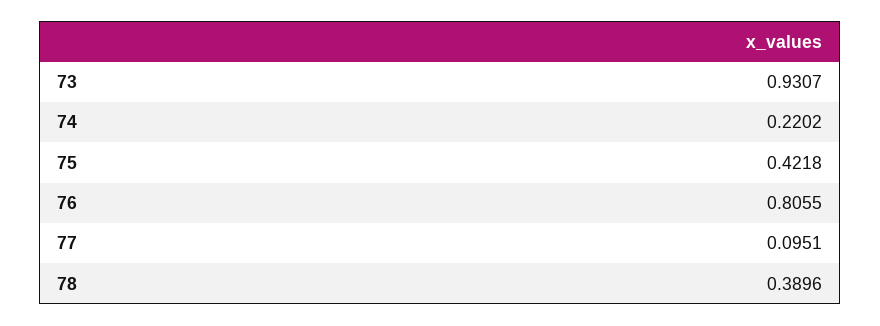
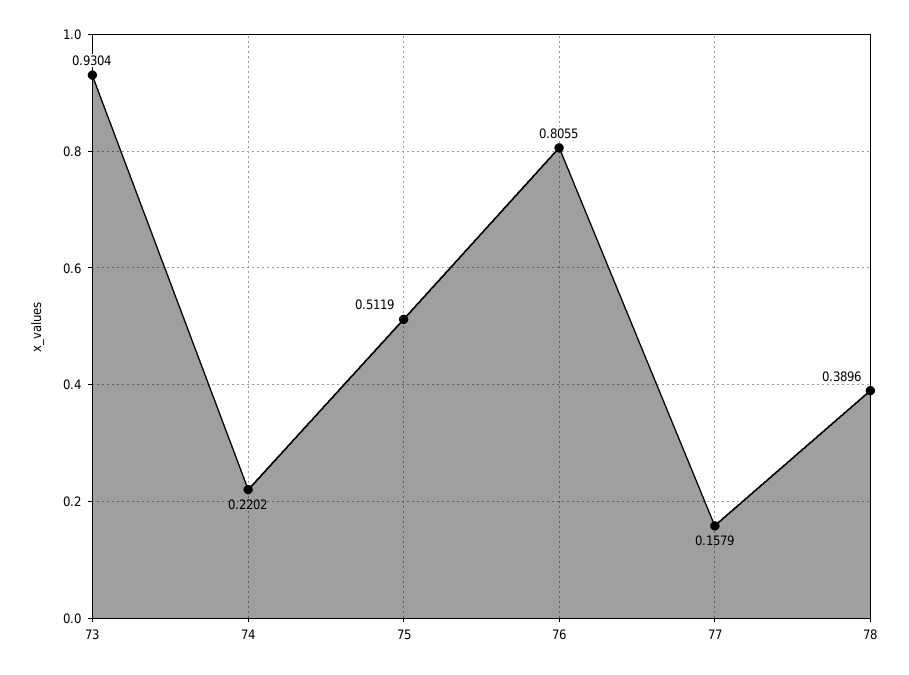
73: 0.9307 -> 0.9304
75: 0.4218 -> 0.5119
77: 0.0951 -> 0.1579

